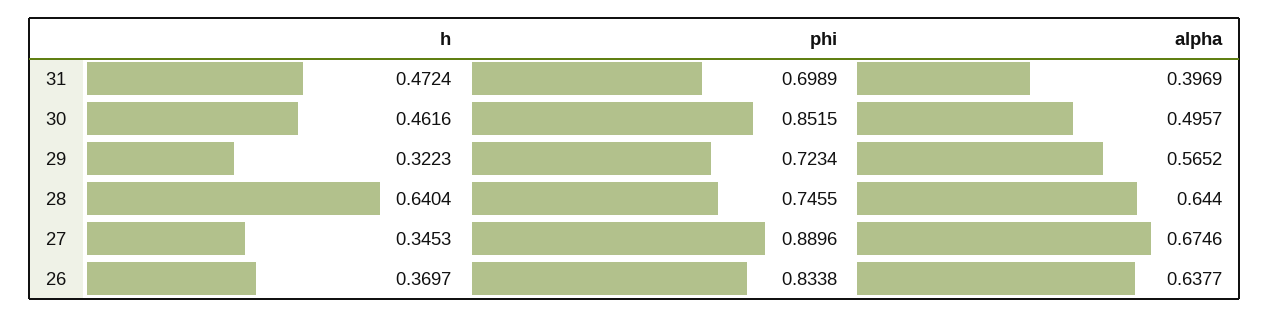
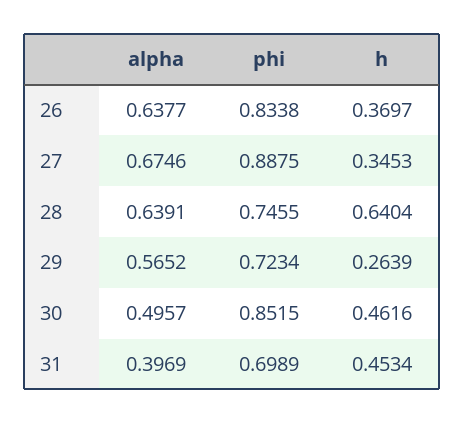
h, 31: 0.4724 -> 0.4534
h, 29: 0.3223 -> 0.2639
alpha, 28: 0.644 -> 0.6391
phi, 27: 0.8896 -> 0.8875

